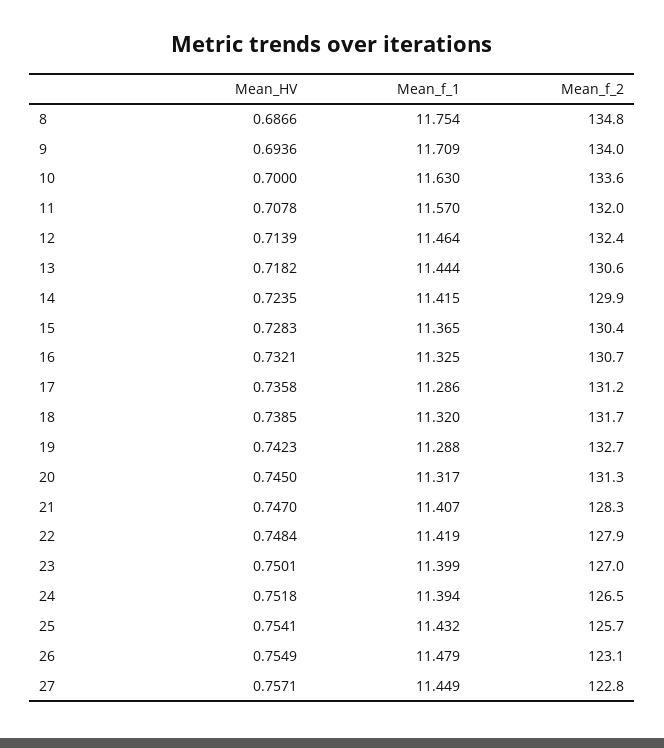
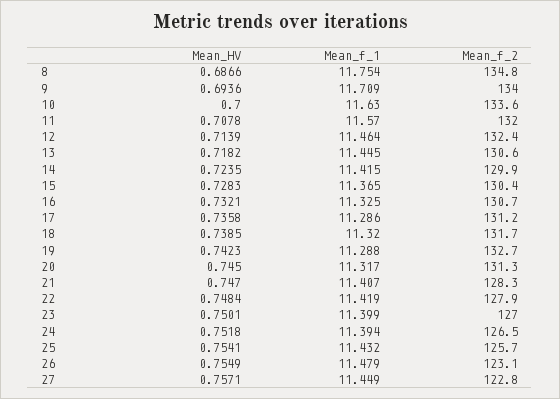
Mean_f_1, 13: 11.444 -> 11.445

